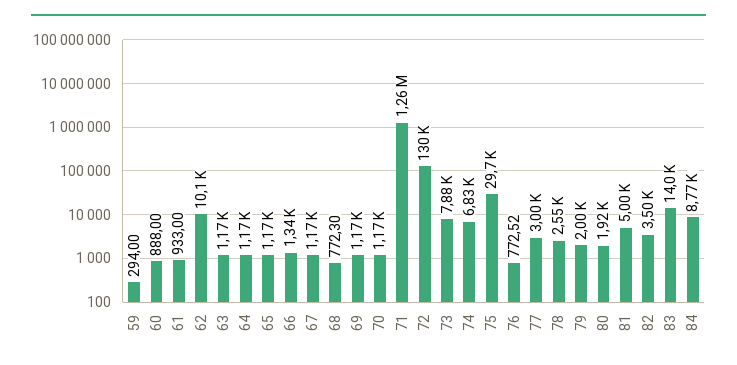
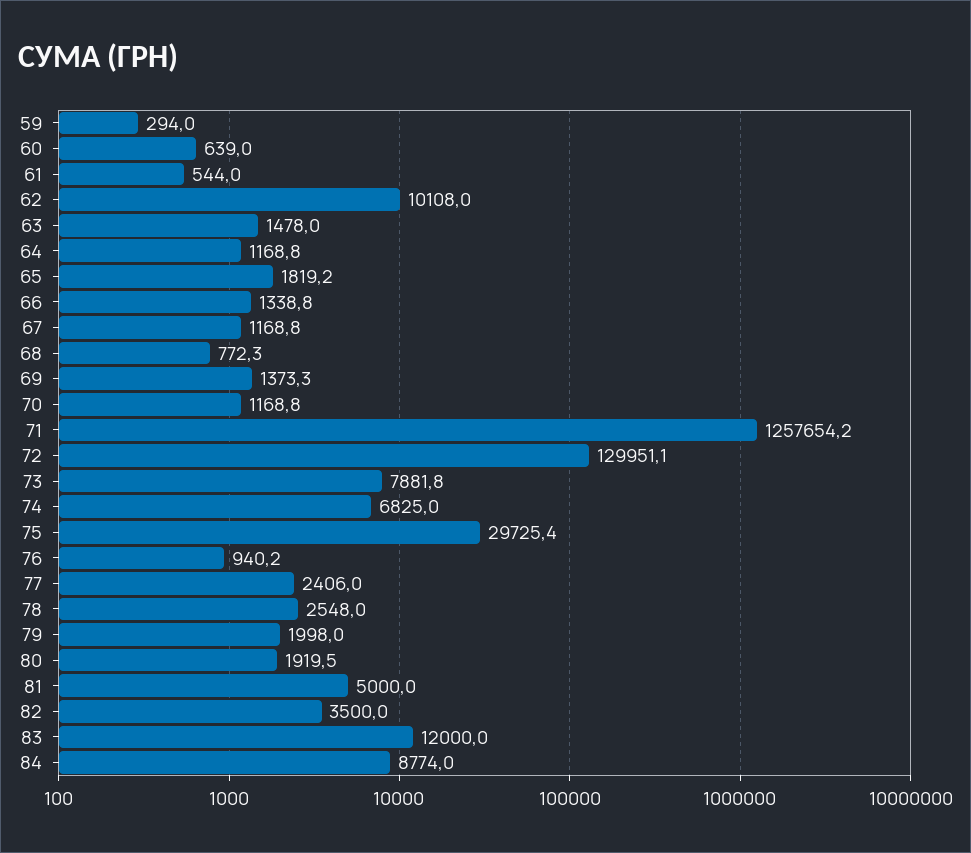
60: 888 -> 639
61: 933 -> 544
63: 1170 -> 1478
65: 1170 -> 1819.2
69: 1170 -> 1373.3
76: 772.52 -> 940.2
77: 3000 -> 2406
83: 14000 -> 12000

